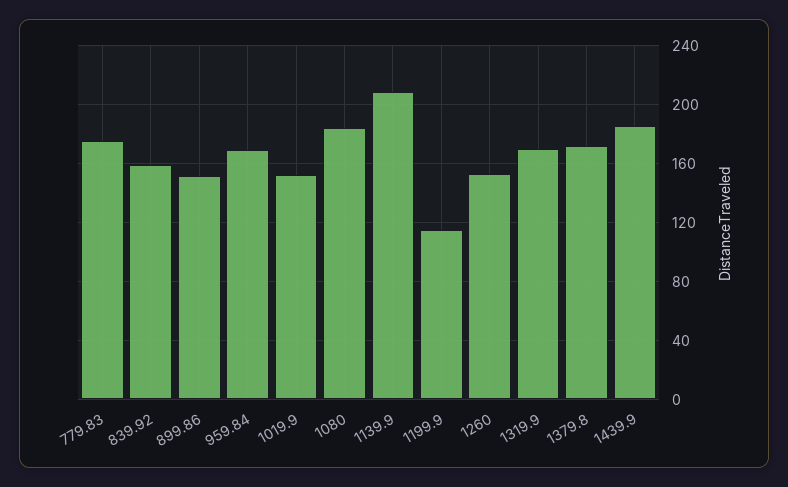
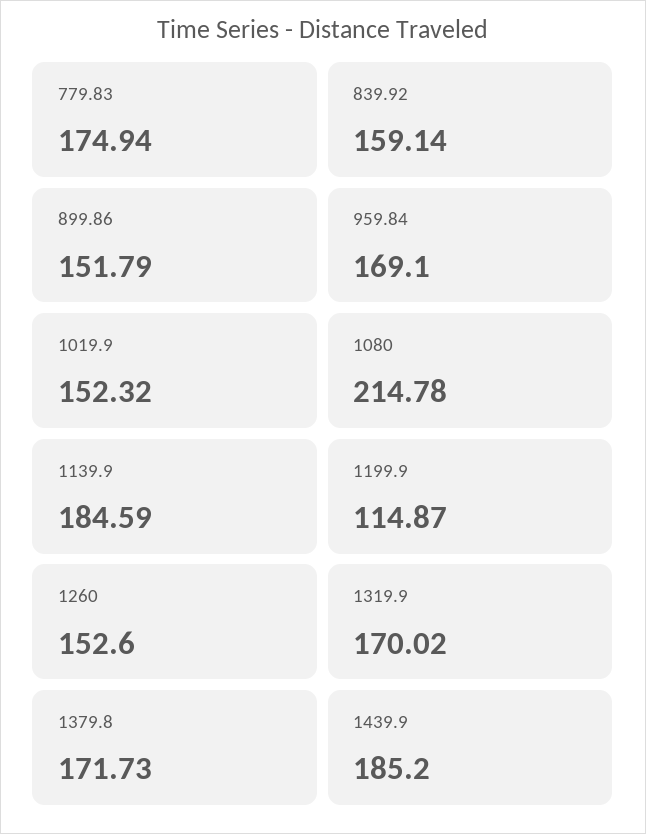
1080: 185 -> 214.78
1139.9: 210 -> 184.59

